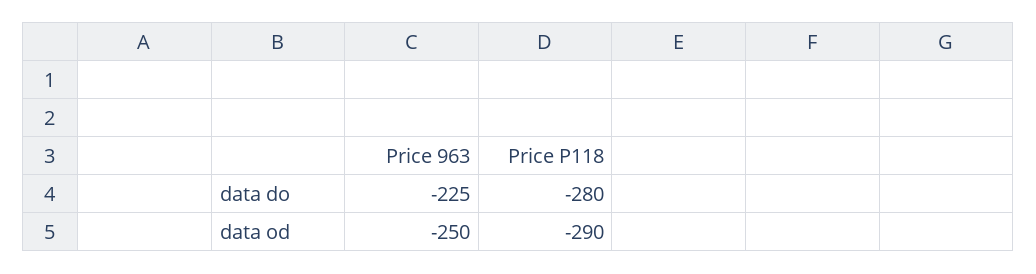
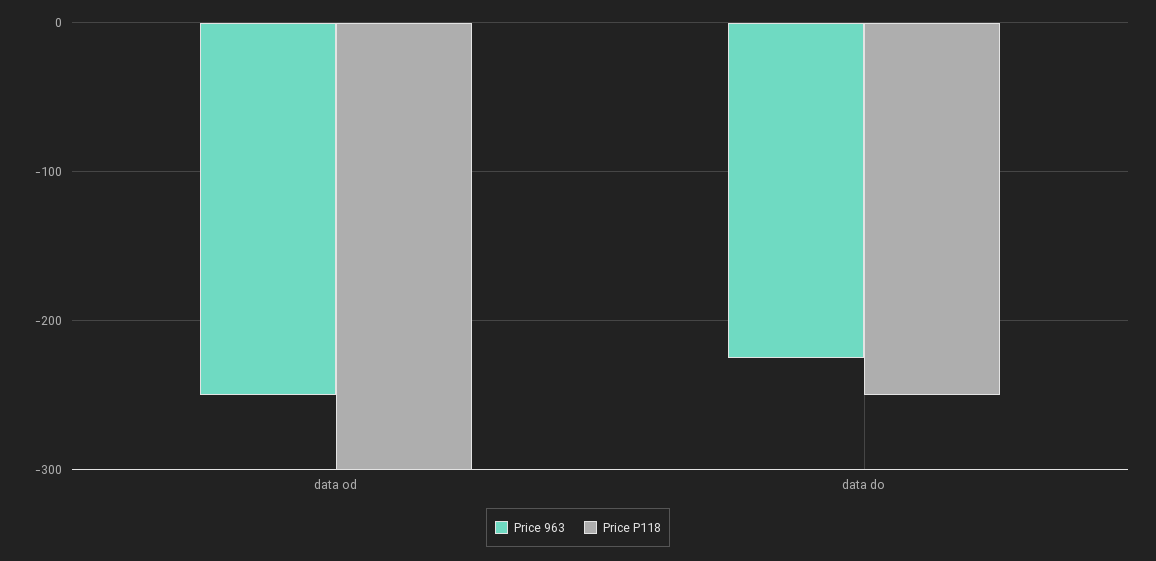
Price P118, data do: -280 -> -250
Price P118, data od: -290 -> -300

